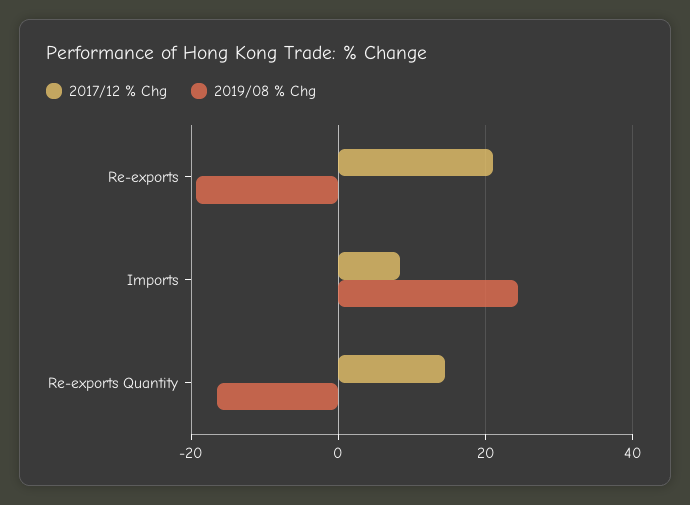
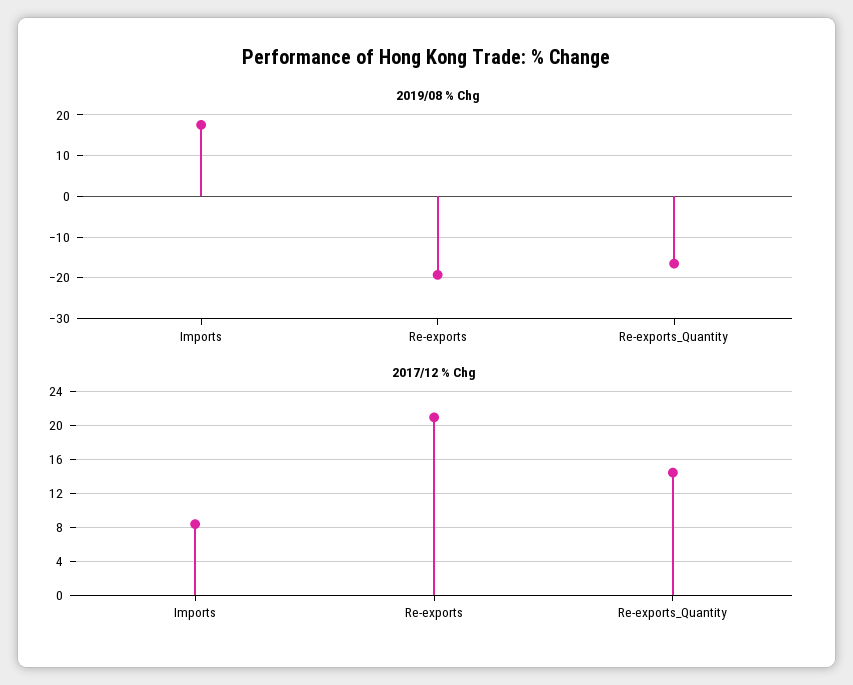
2019/08 % Chg, Imports: 24 -> 18

